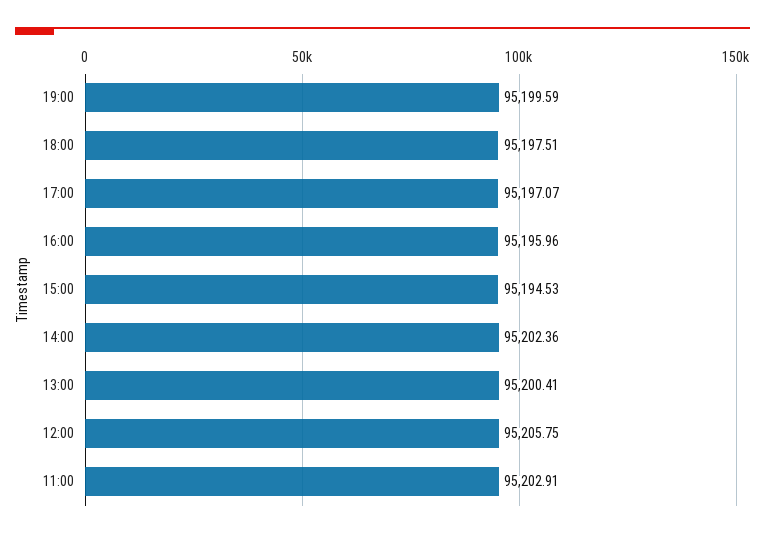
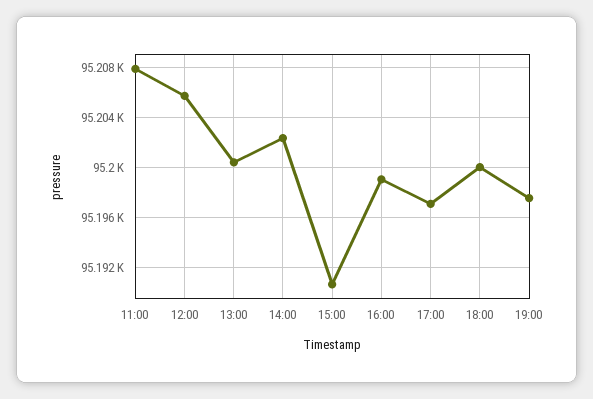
19:00: 95199.59 -> 95197.5
18:00: 95197.51 -> 95200
16:00: 95195.96 -> 95199
15:00: 95194.53 -> 95190.5
11:00: 95202.91 -> 95208

